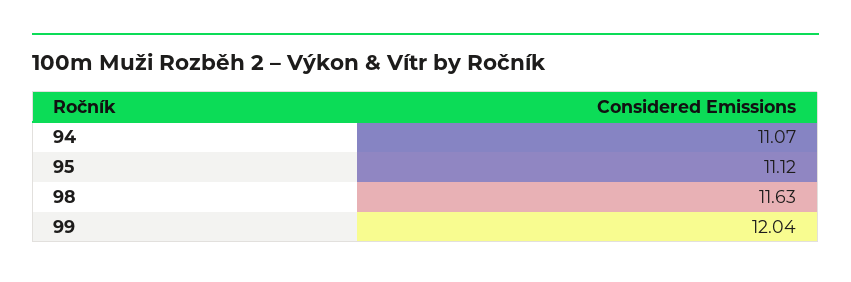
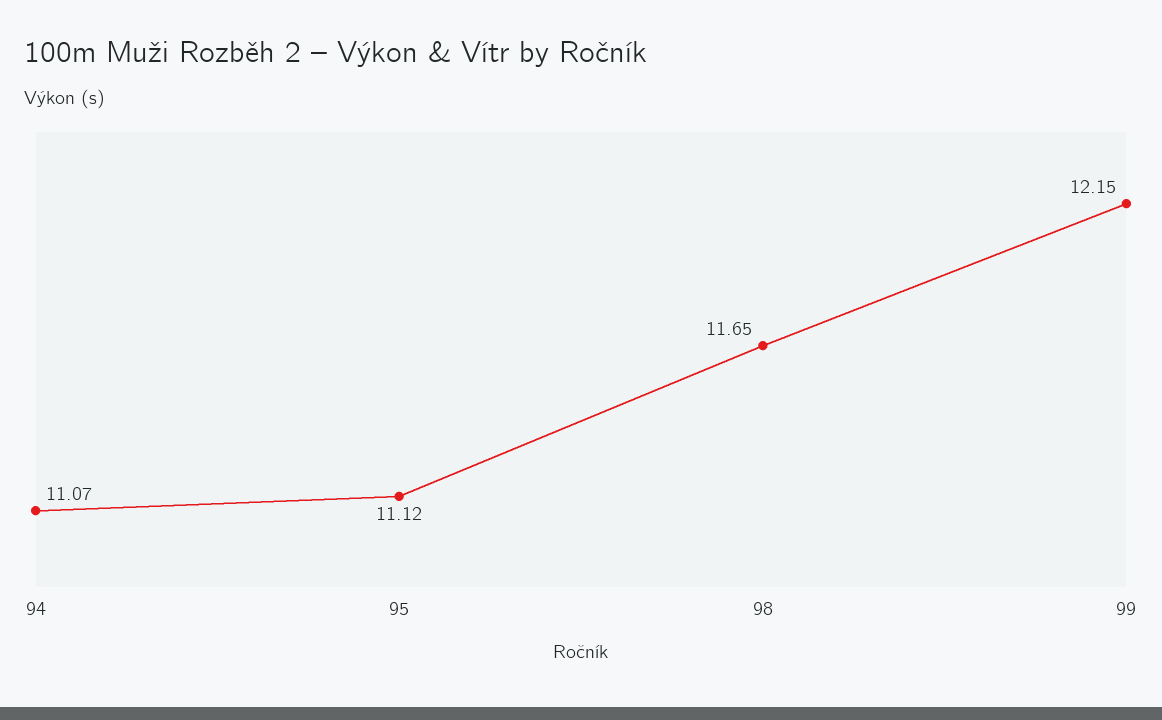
98: 11.63 -> 11.65
99: 12.04 -> 12.15

